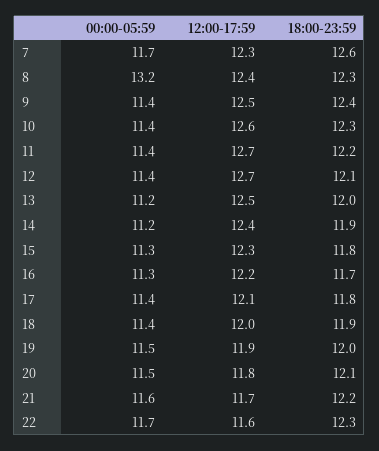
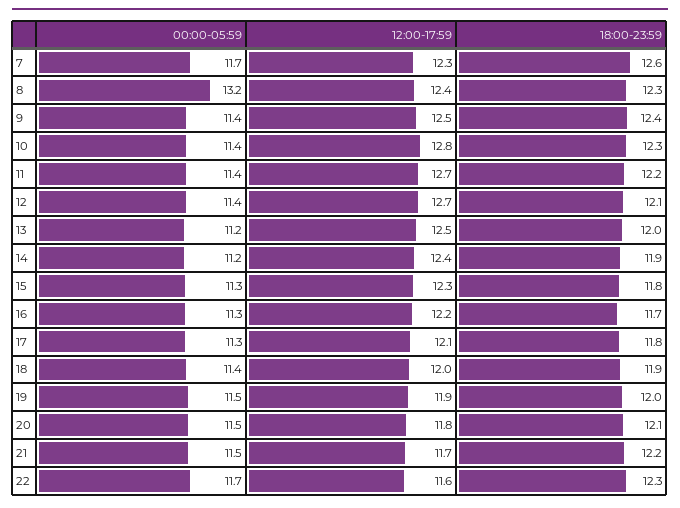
12:00-17:59, 10: 12.6 -> 12.8
00:00-05:59, 17: 11.4 -> 11.3
00:00-05:59, 21: 11.6 -> 11.5

